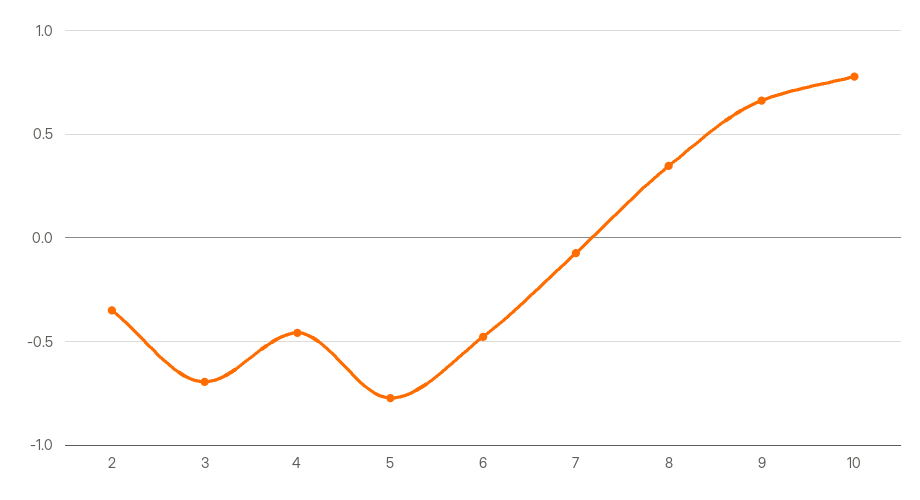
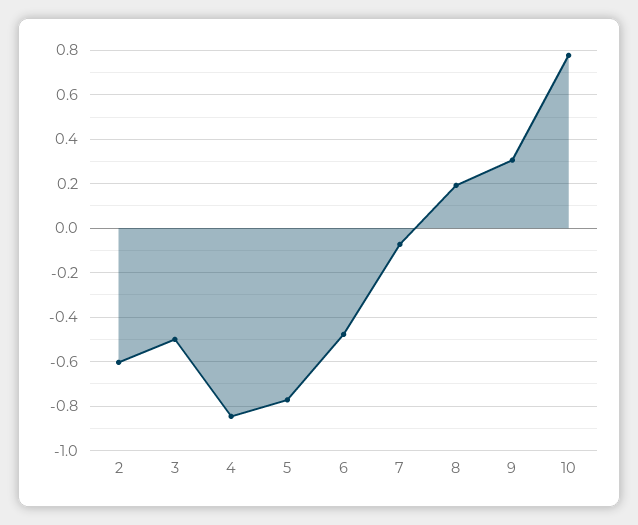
2: -0.35 -> -0.6
3: -0.7 -> -0.5
4: -0.45 -> -0.85
8: 0.35 -> 0.2
9: 0.65 -> 0.3

